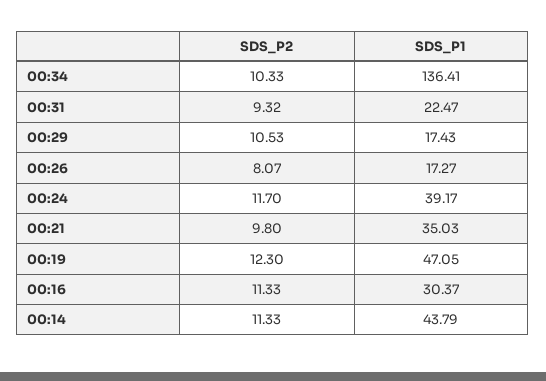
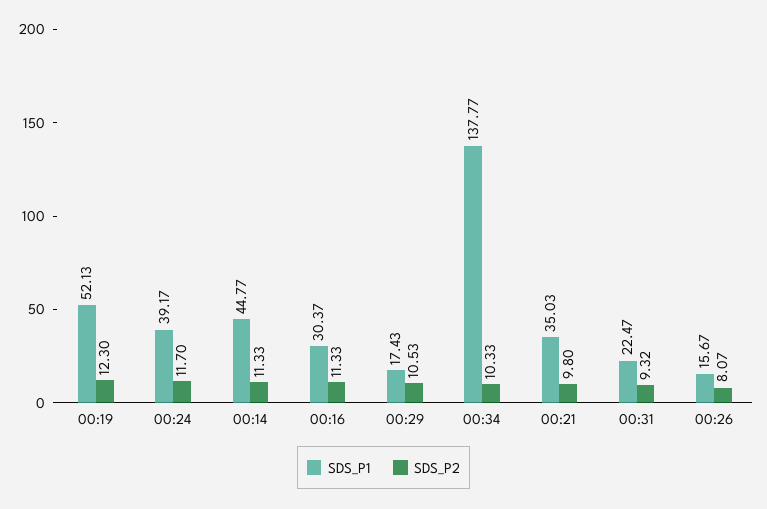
SDS_P1, 00:34: 136.41 -> 137.77
SDS_P1, 00:26: 17.27 -> 15.67
SDS_P1, 00:19: 47.05 -> 52.13
SDS_P1, 00:14: 43.79 -> 44.77

